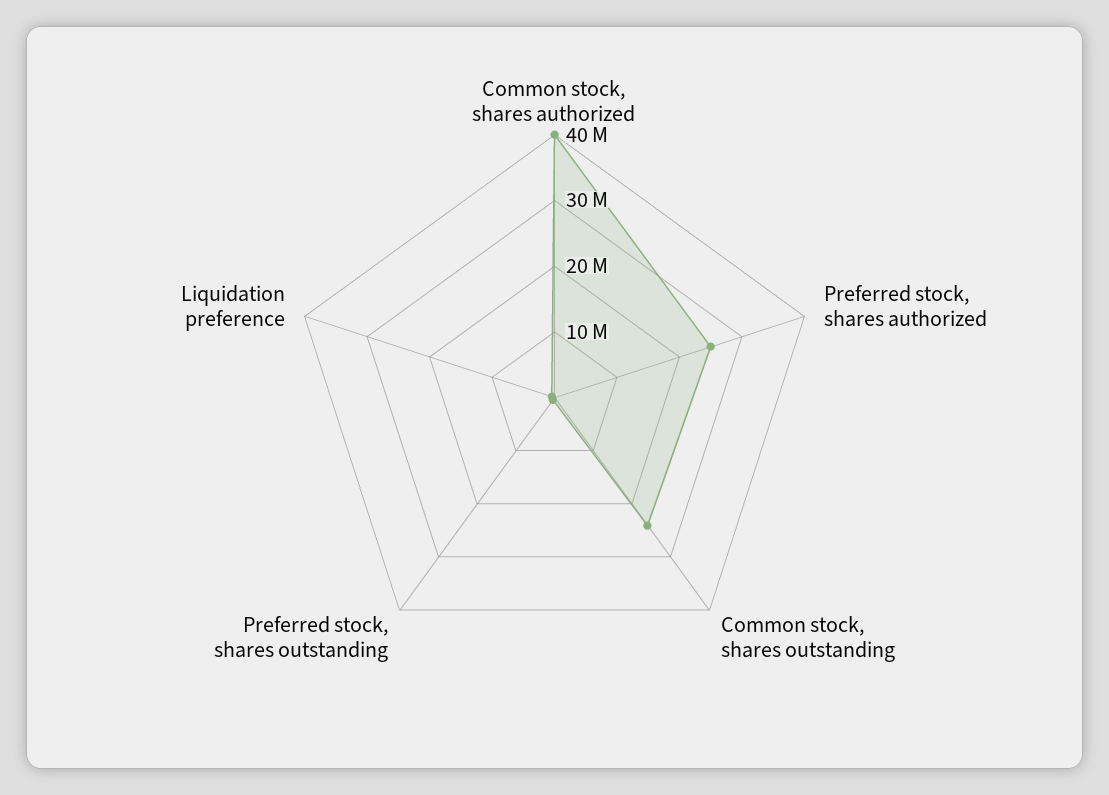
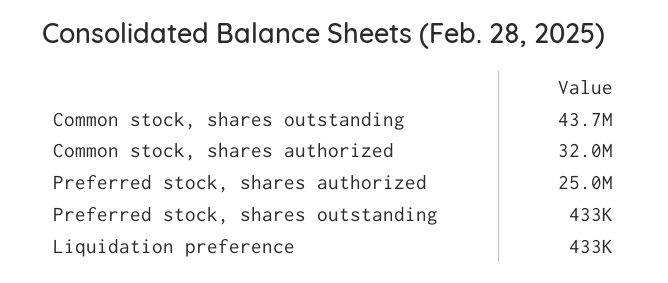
Common stock, shares authorized: 40000000 -> 32000000
Common stock, shares outstanding: 24000000 -> 43700000

